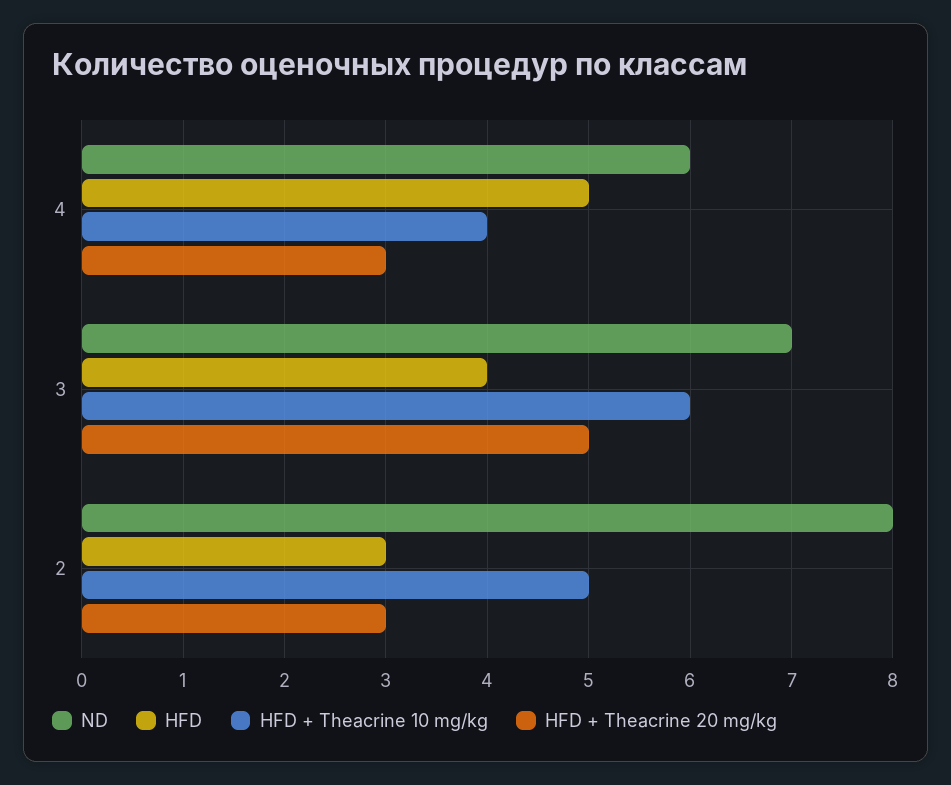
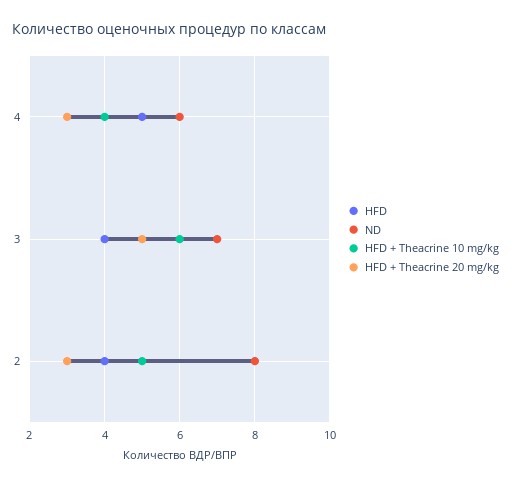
HFD, 2: 3 -> 4

